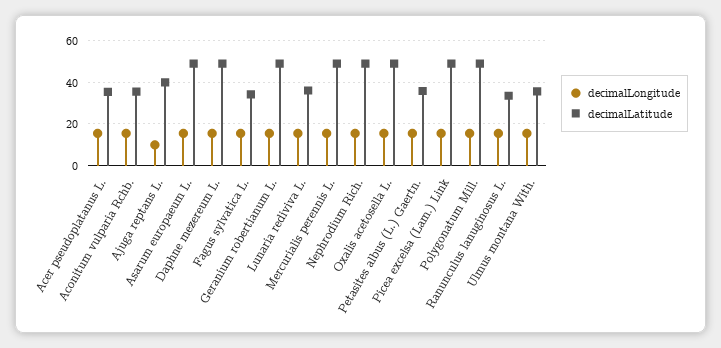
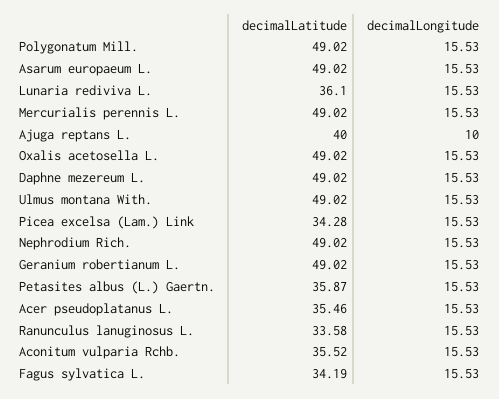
decimalLatitude, Picea excelsa (Lam.) Link: 50 -> 34.28
decimalLatitude, Ulmus montana With.: 35 -> 49.02

